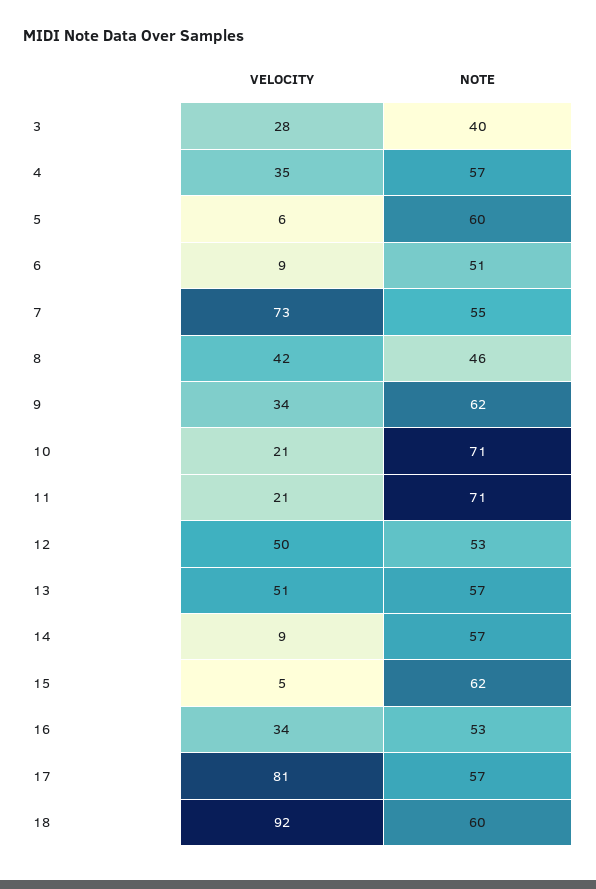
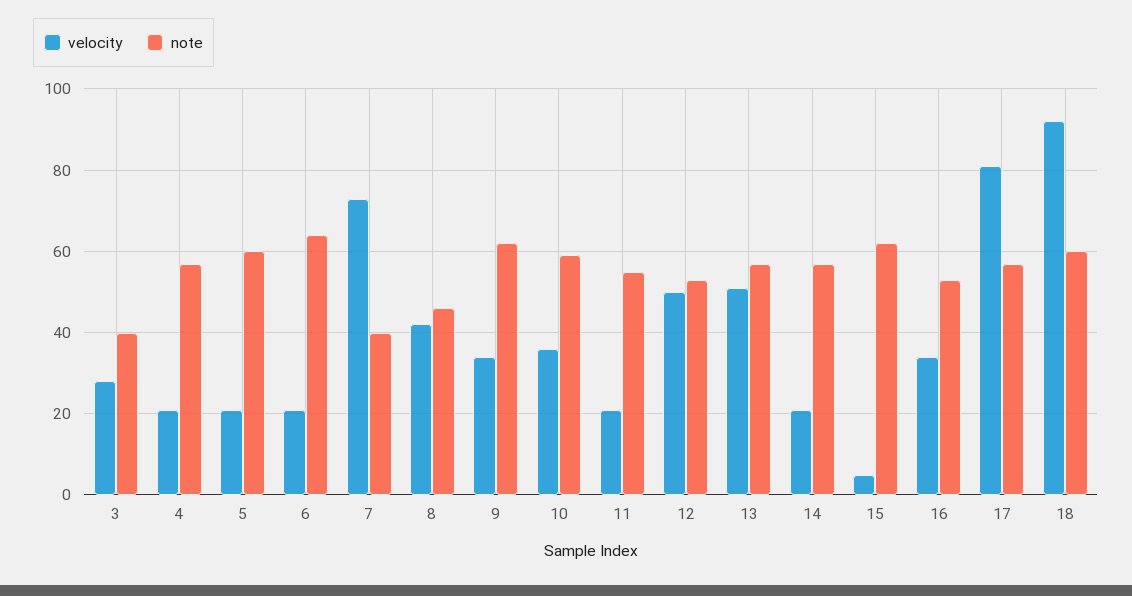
VELOCITY, 4: 35 -> 20
VELOCITY, 5: 6 -> 20
VELOCITY, 6: 9 -> 20
NOTE, 6: 51 -> 65
NOTE, 7: 55 -> 40
VELOCITY, 10: 21 -> 35
NOTE, 10: 71 -> 60
NOTE, 11: 71 -> 55
VELOCITY, 14: 9 -> 20

